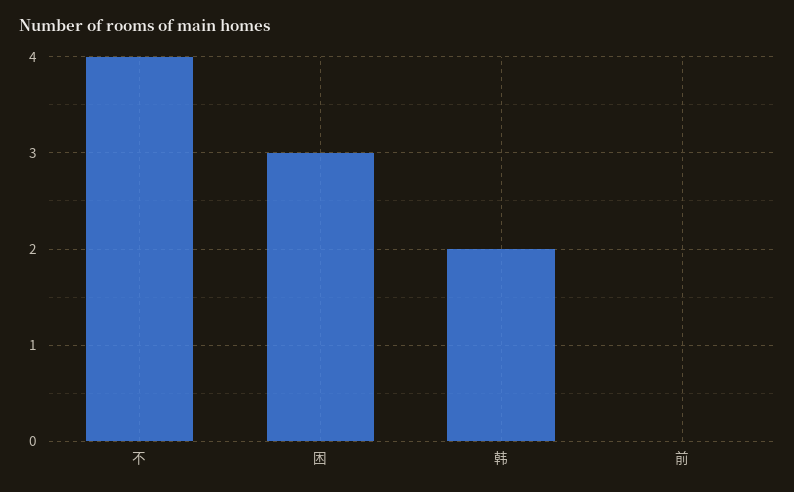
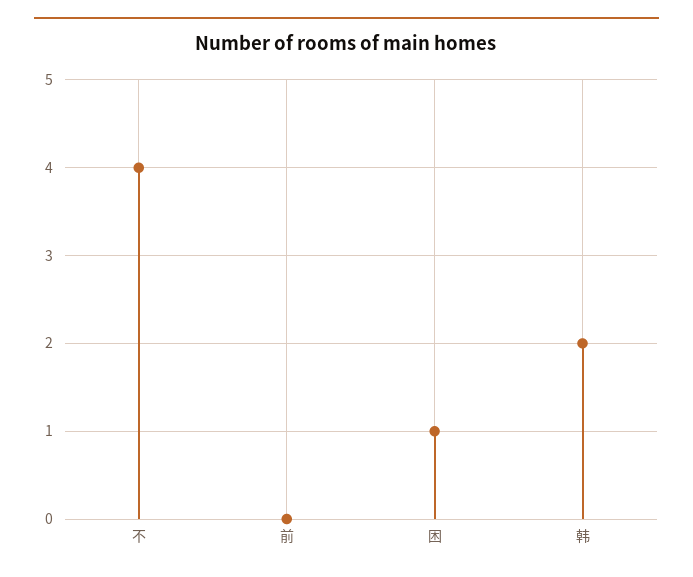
困: 3 -> 1

